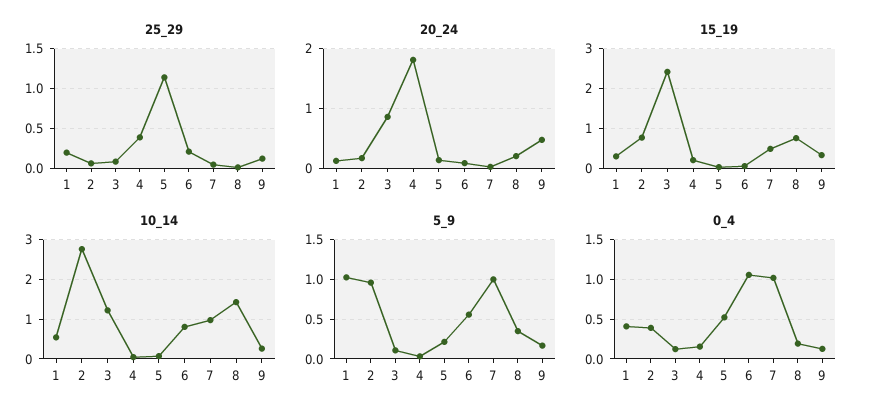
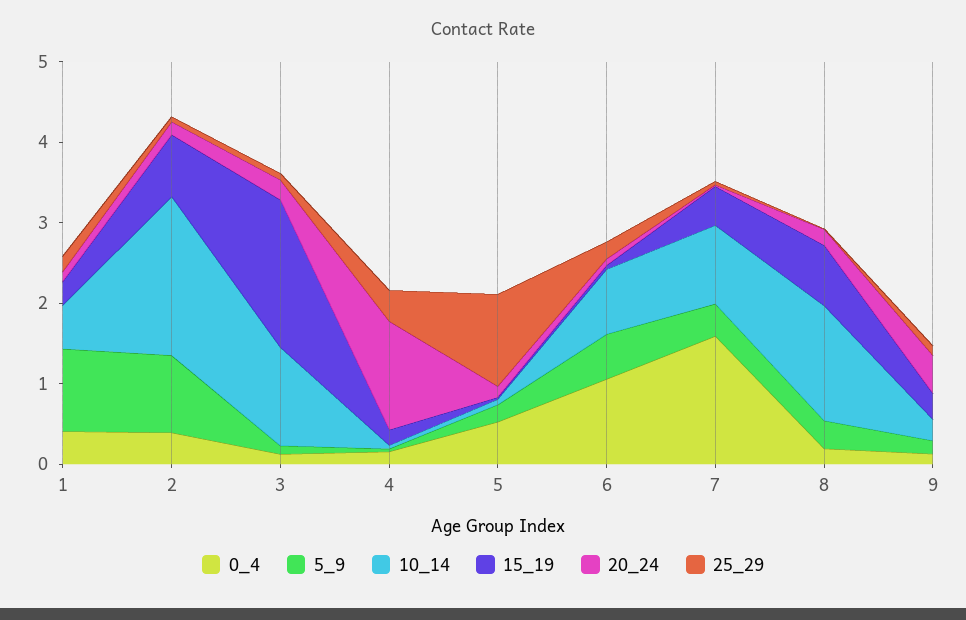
20_24, 3: 0.8 -> 0.2
20_24, 4: 1.8 -> 1.4
15_19, 3: 2.4 -> 1.8
10_14, 2: 2.8 -> 2
5_9, 7: 1 -> 0.4
0_4, 7: 1 -> 1.6

